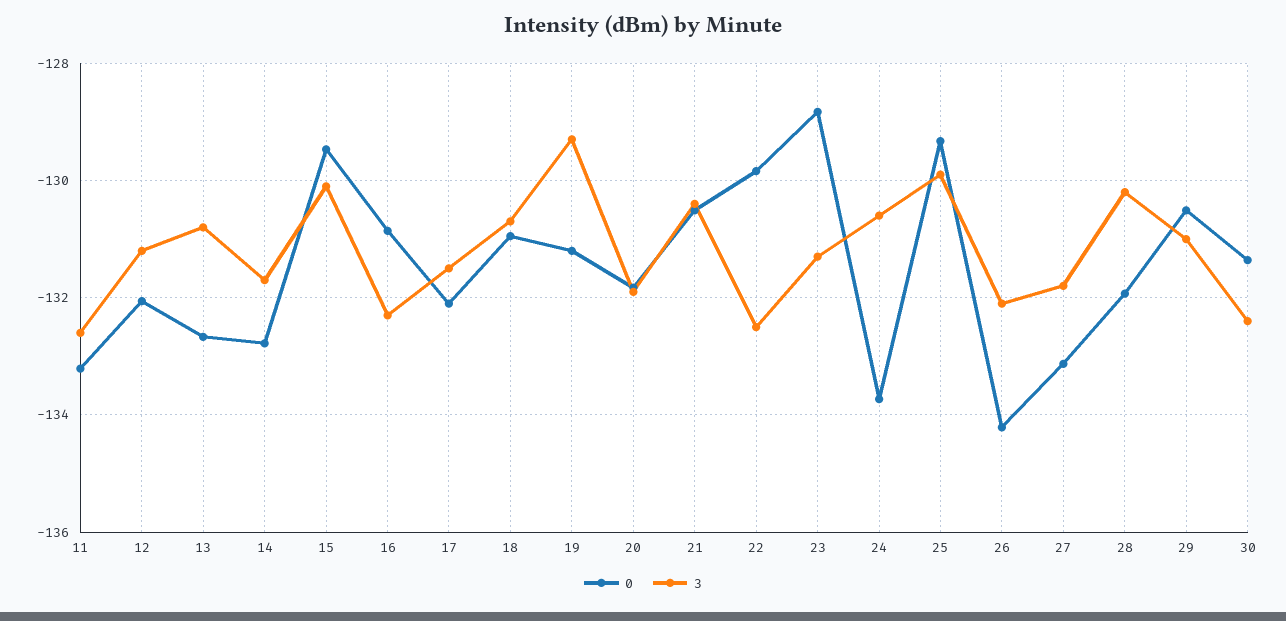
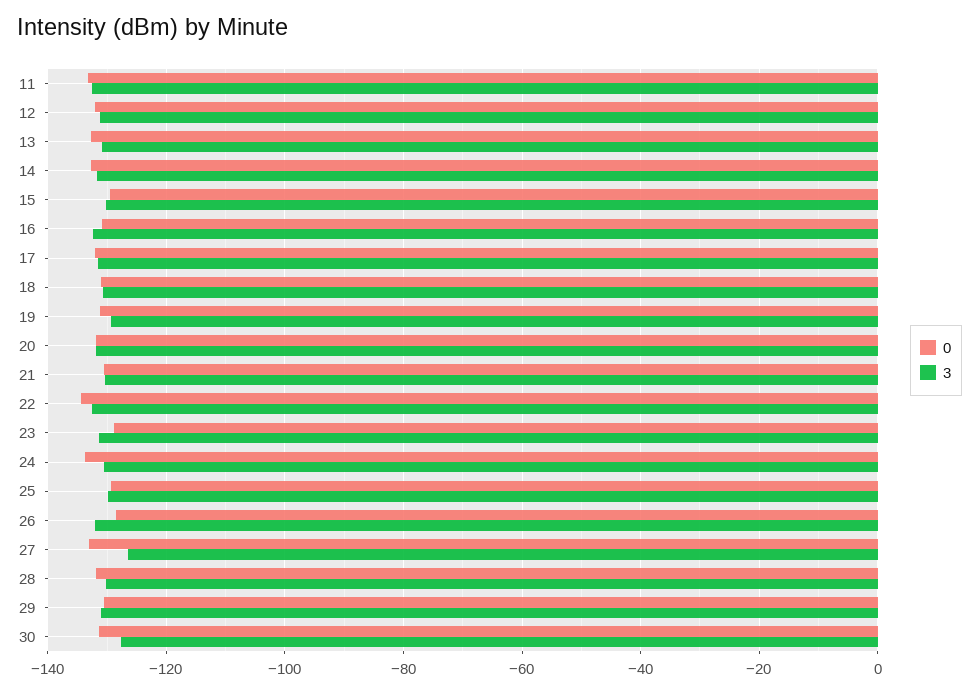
0, 22: -129.8 -> -134
0, 26: -134.2 -> -128
3, 27: -131.8 -> -126
3, 30: -132.4 -> -128

